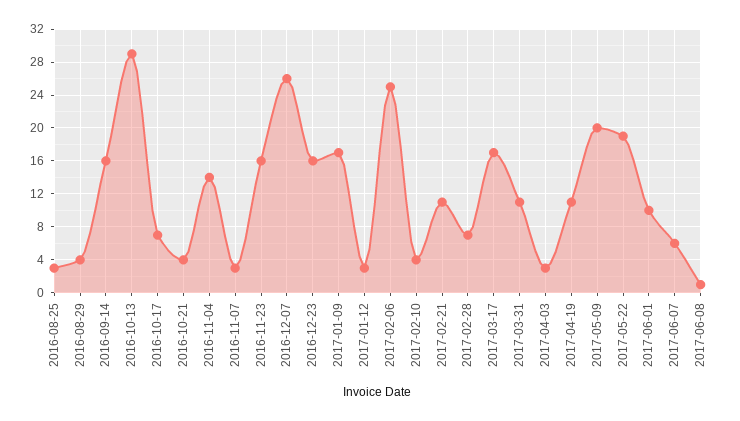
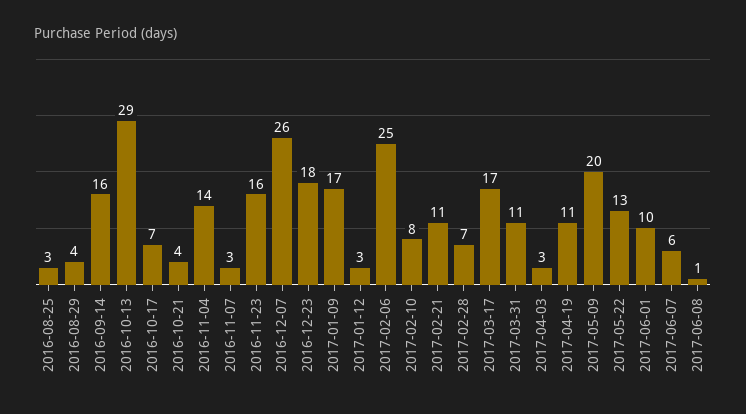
2016-12-23: 16 -> 18
2017-02-10: 4 -> 8
2017-05-22: 19 -> 13

